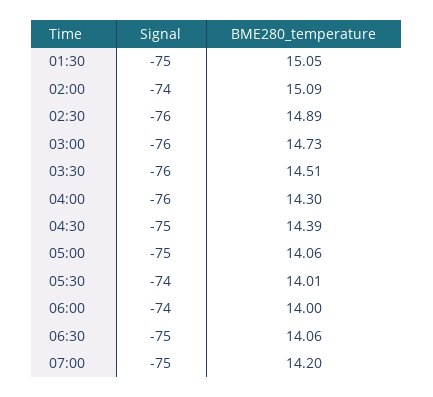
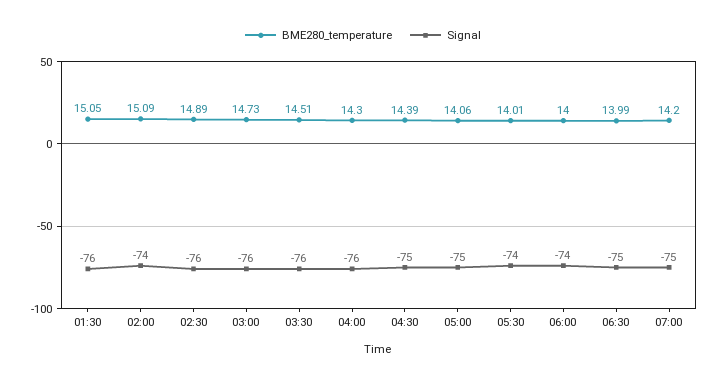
Signal, 01:30: -75 -> -76
BME280_temperature, 06:30: 14.06 -> 13.99

